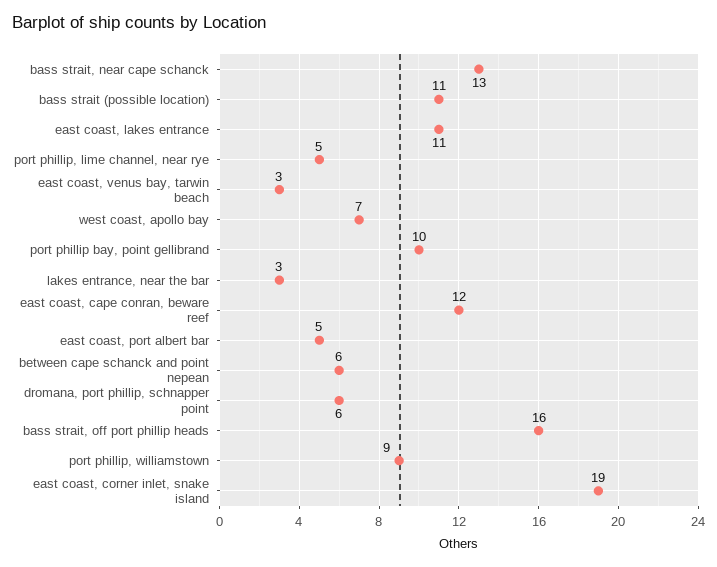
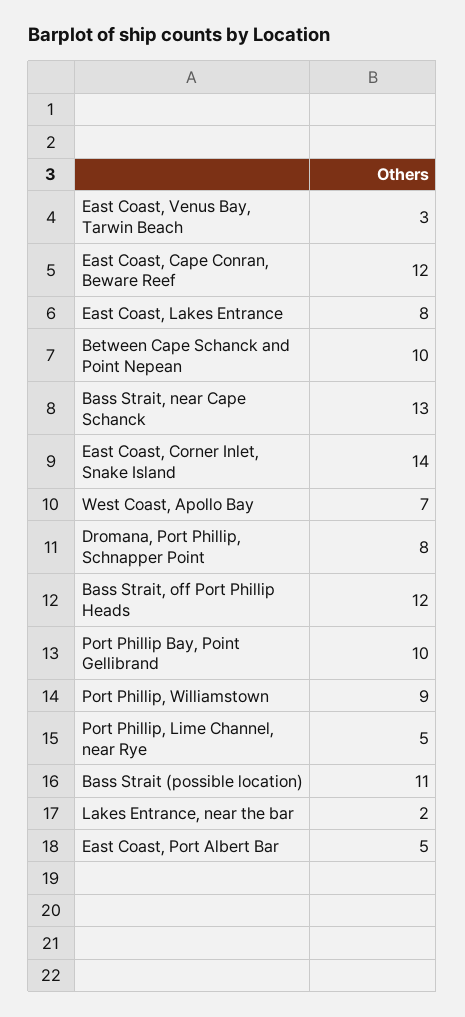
east coast, lakes entrance: 11 -> 8
lakes entrance, near the bar: 3 -> 2
between cape schanck and point nepean: 6 -> 10
dromana, port phillip, schnapper point: 6 -> 8
bass strait, off port phillip heads: 16 -> 12
east coast, corner inlet, snake island: 19 -> 14

